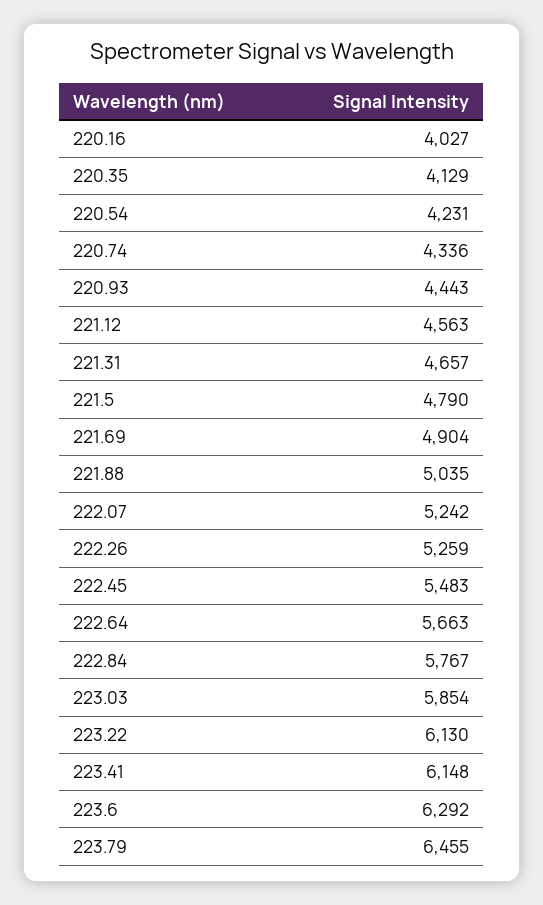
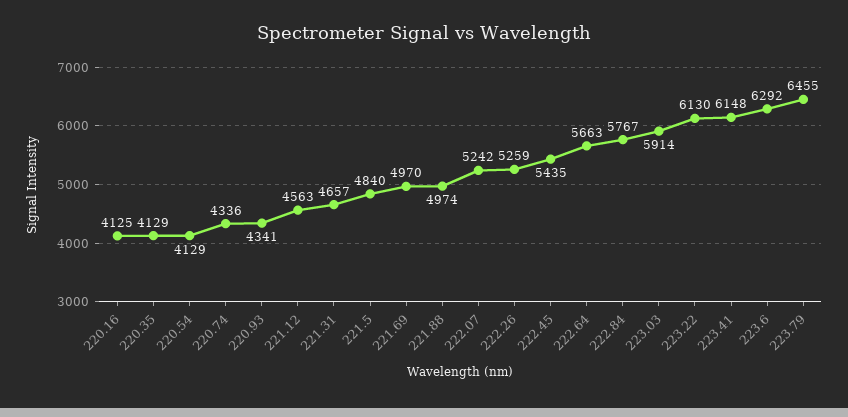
220.16: 4027 -> 4125
220.54: 4231 -> 4129
220.93: 4443 -> 4341
221.5: 4790 -> 4840
221.69: 4904 -> 4970
221.88: 5035 -> 4974
222.45: 5483 -> 5435
223.03: 5854 -> 5914

